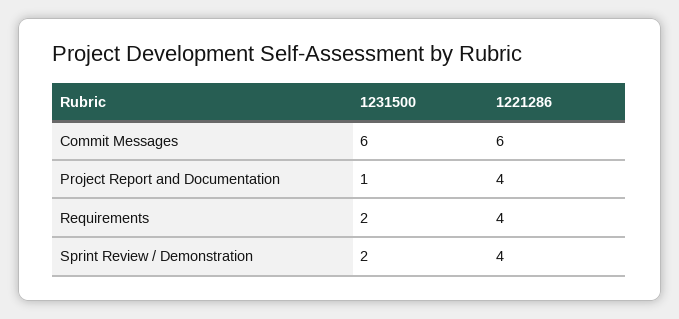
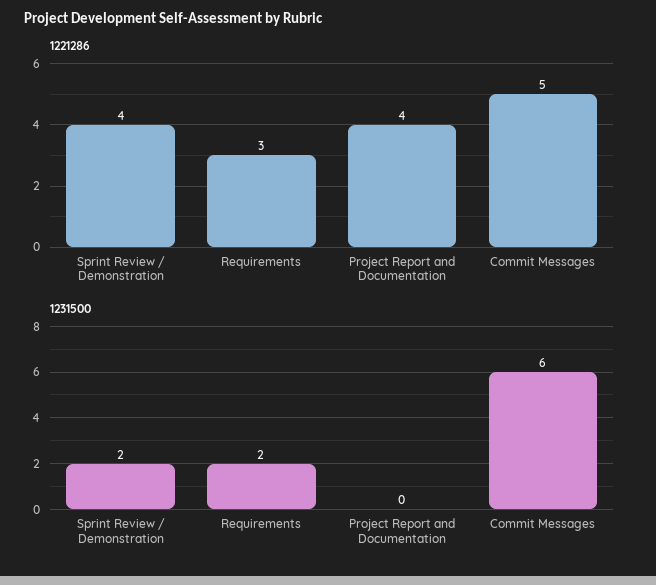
1221286, Commit Messages: 6 -> 5
1231500, Project Report and Documentation: 1 -> 0
1221286, Requirements: 4 -> 3

